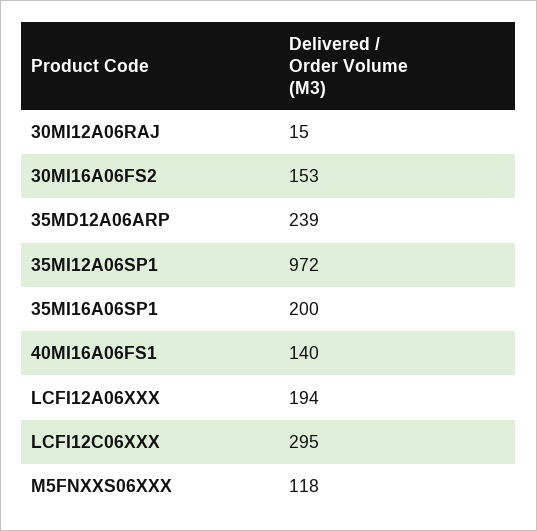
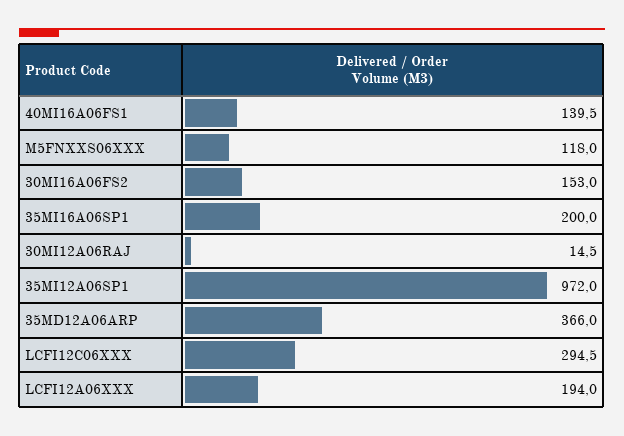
35MD12A06ARP: 239 -> 366

